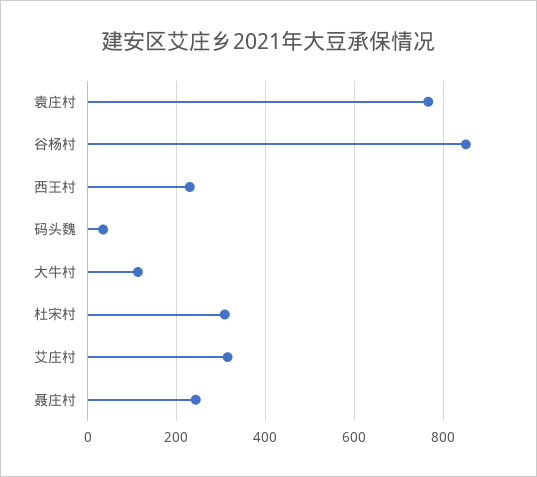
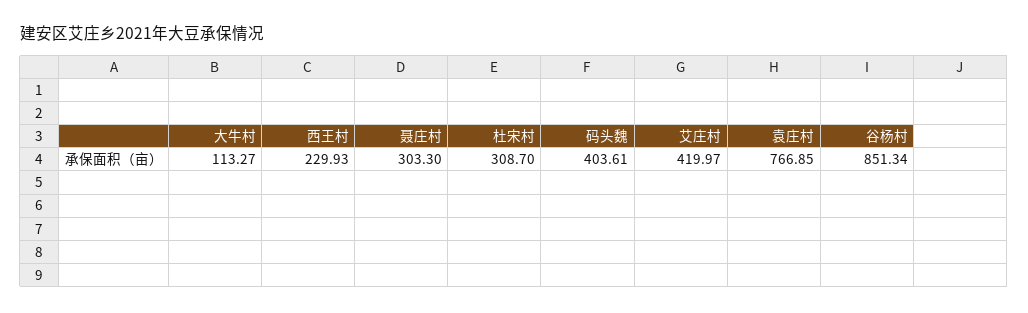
码头魏: 40 -> 403.61
艾庄村: 320 -> 419.97
聂庄村: 240 -> 303.3

